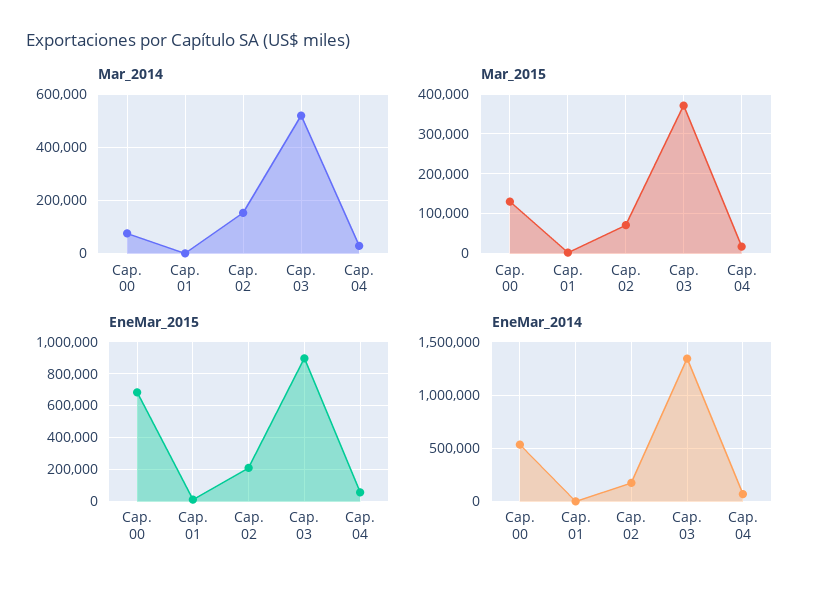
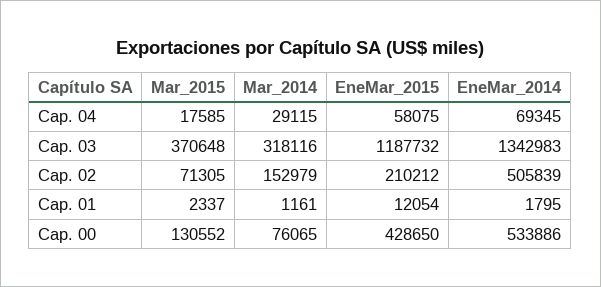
Mar_2014, Cap. 03: 525000 -> 318116
EneMar_2015, Cap. 00: 700000 -> 428650
EneMar_2015, Cap. 03: 900000 -> 1187732
EneMar_2014, Cap. 02: 200000 -> 505839

